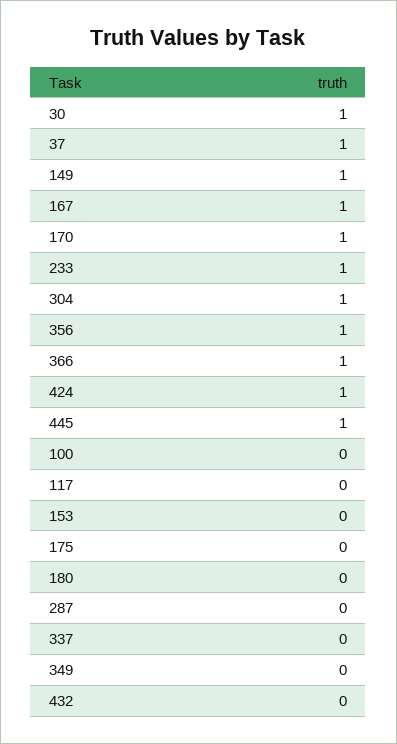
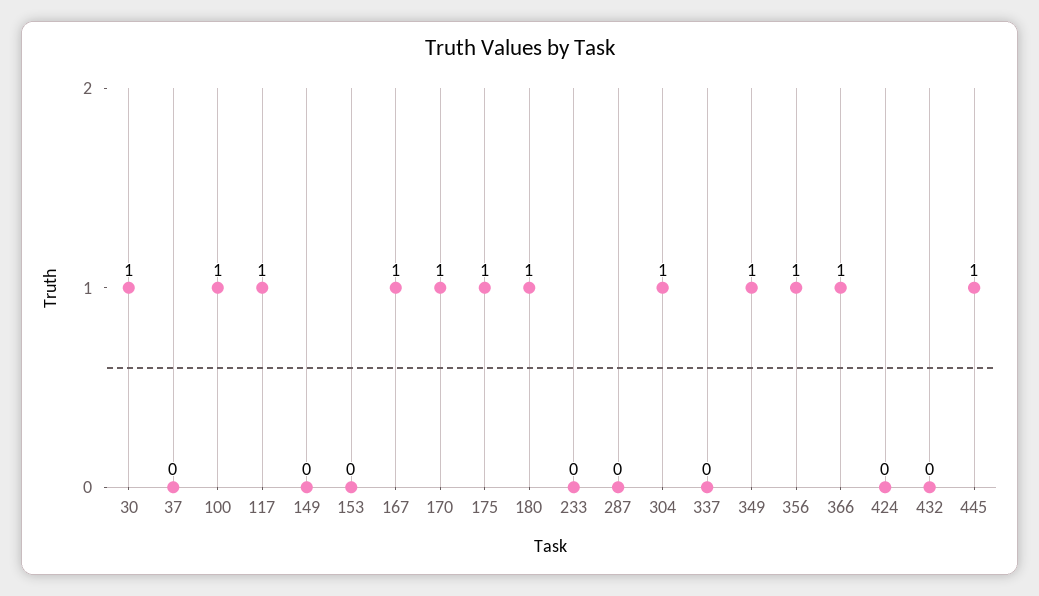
37: 1 -> 0
149: 1 -> 0
233: 1 -> 0
424: 1 -> 0
100: 0 -> 1
117: 0 -> 1
175: 0 -> 1
180: 0 -> 1
349: 0 -> 1

